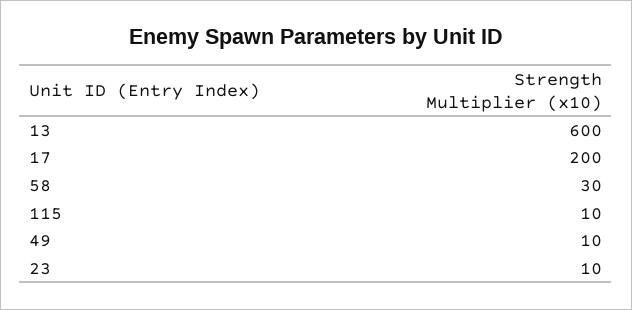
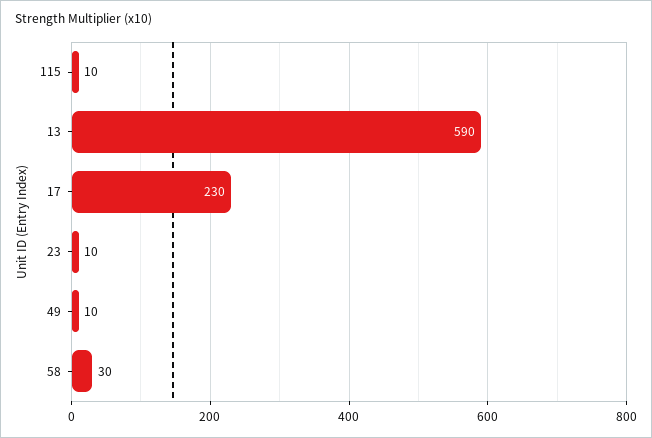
13: 600 -> 590
17: 200 -> 230

